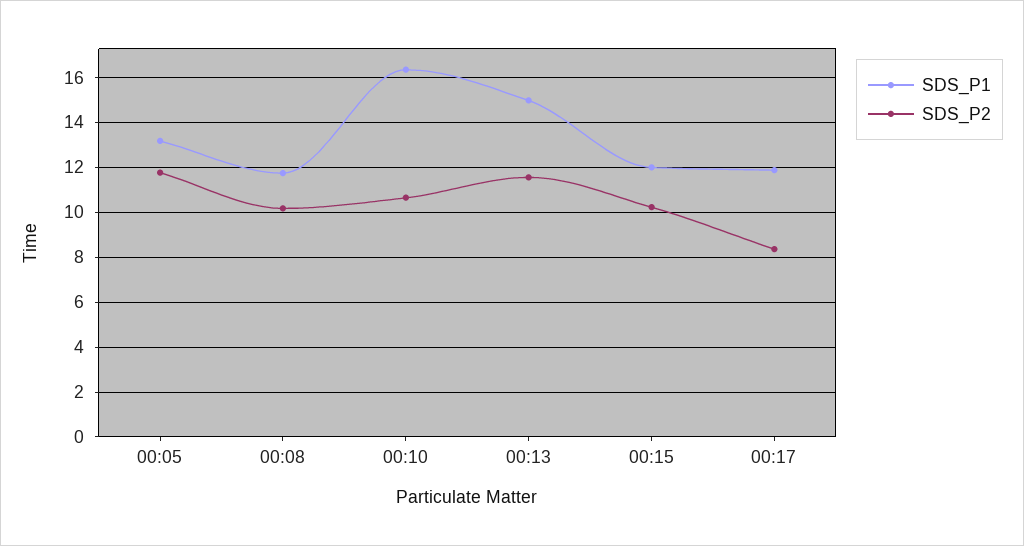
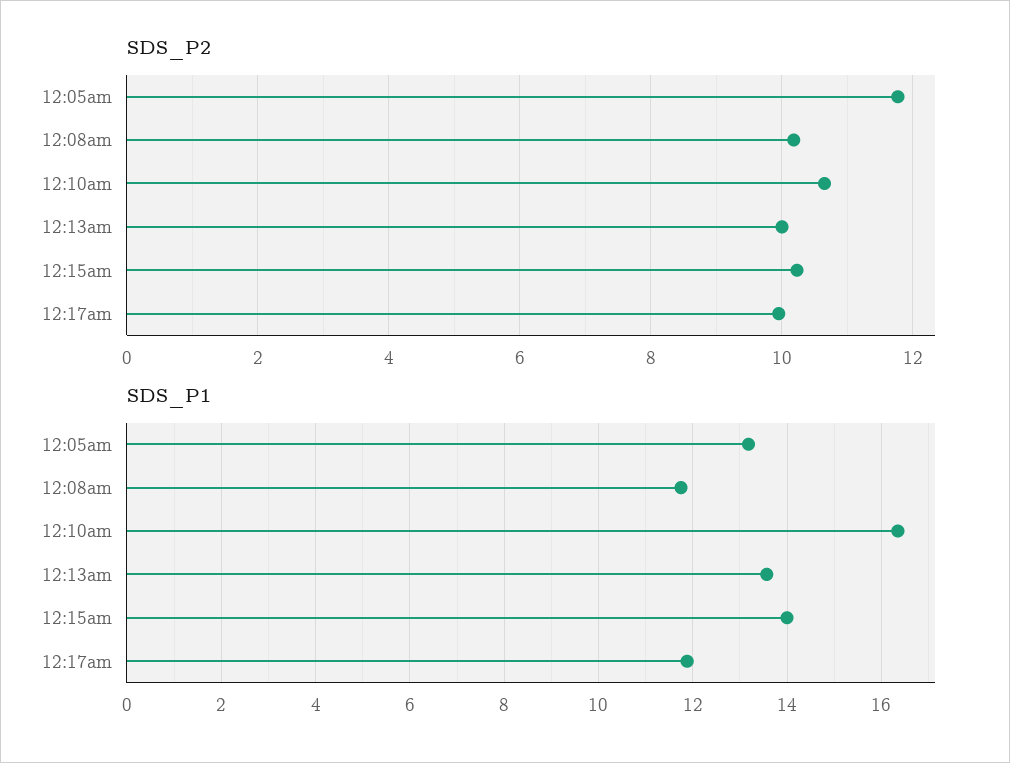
SDS_P1, 00:13: 15 -> 13.6
SDS_P2, 00:13: 11.5 -> 10
SDS_P1, 00:15: 12 -> 14
SDS_P2, 00:17: 8.5 -> 10

